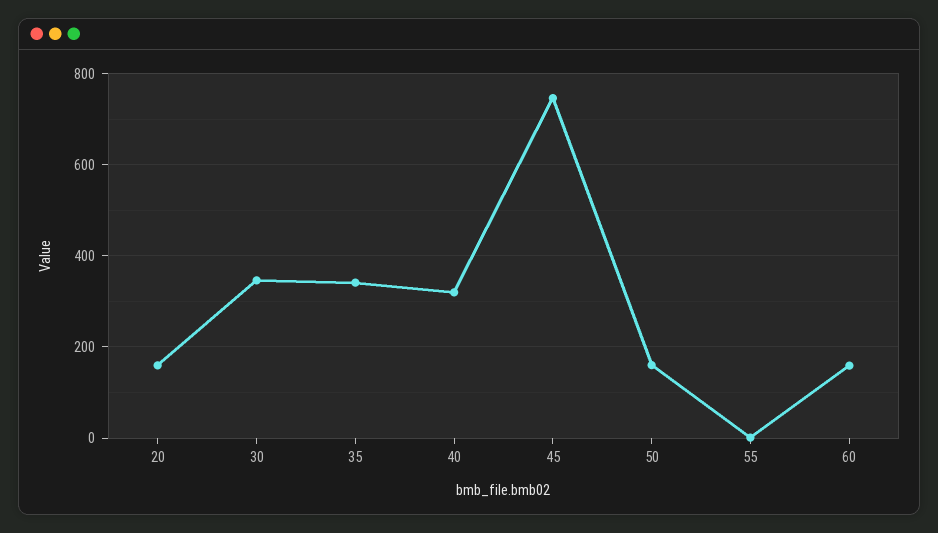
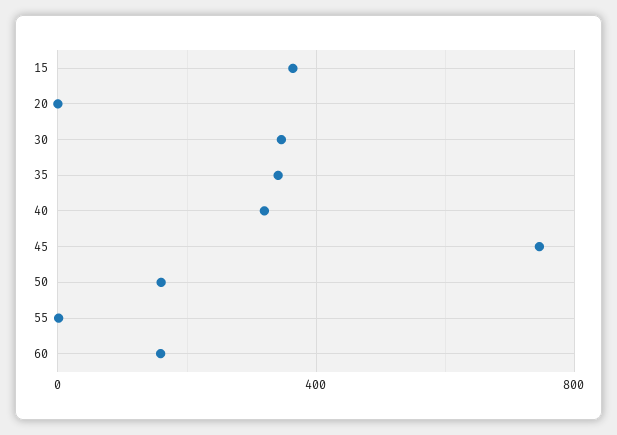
20: 160 -> 0
15: none -> 350

